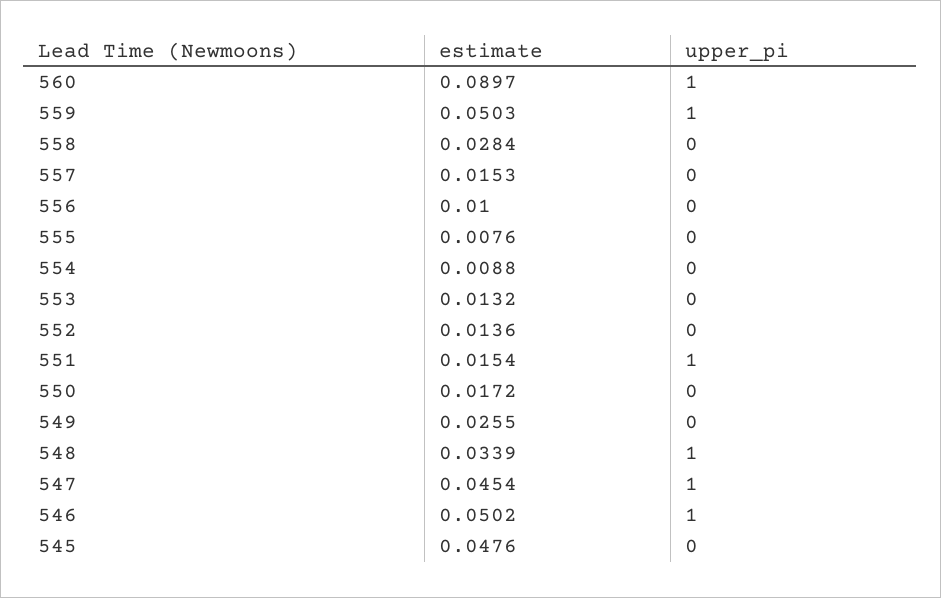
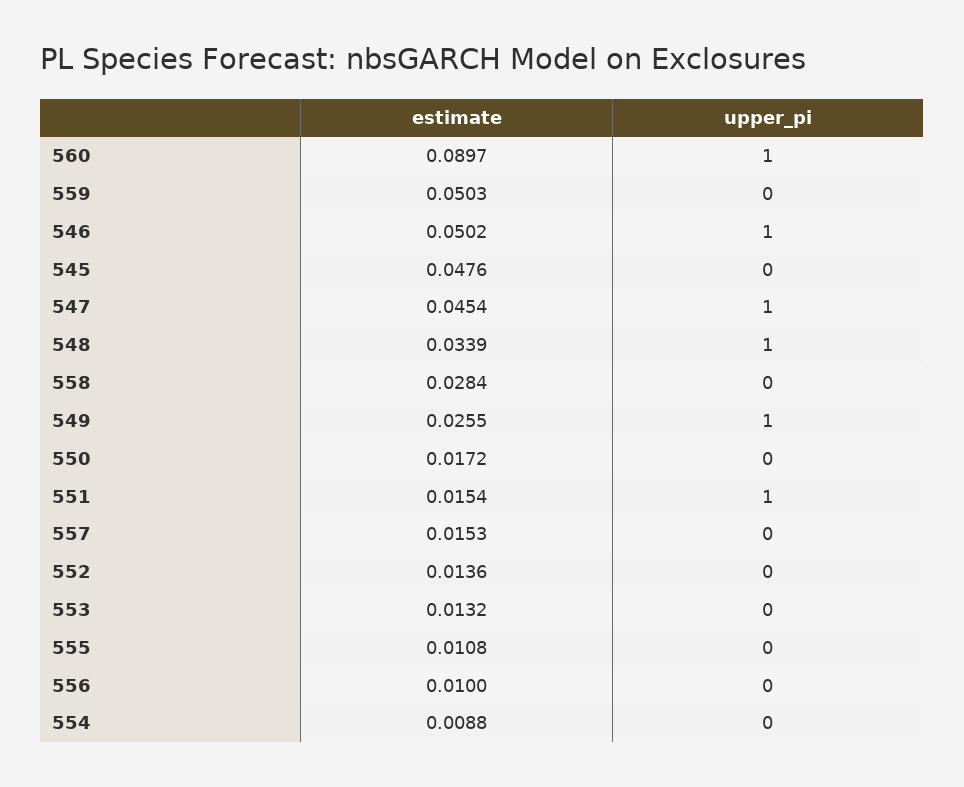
upper_pi, 559: 1 -> 0
estimate, 555: 0.0076 -> 0.0108
upper_pi, 549: 0 -> 1

